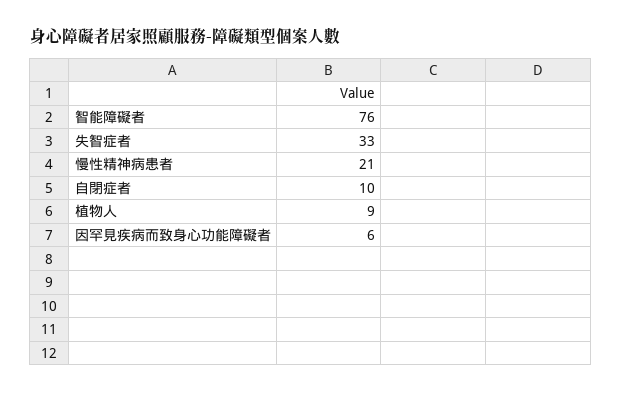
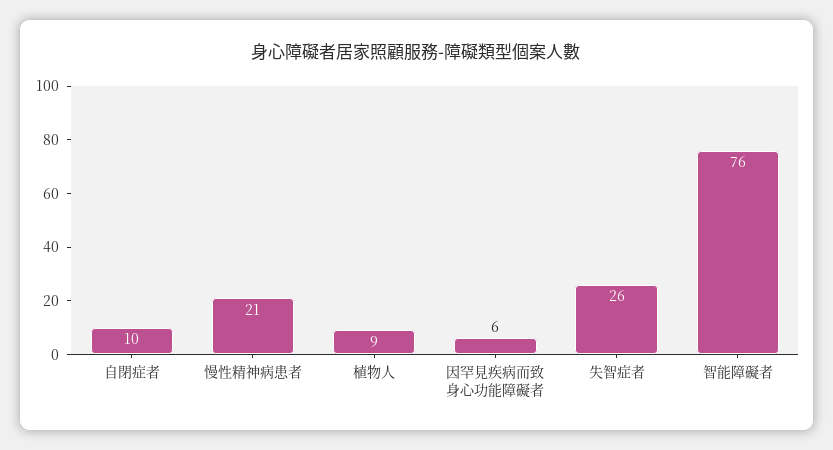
失智症者: 33 -> 26

